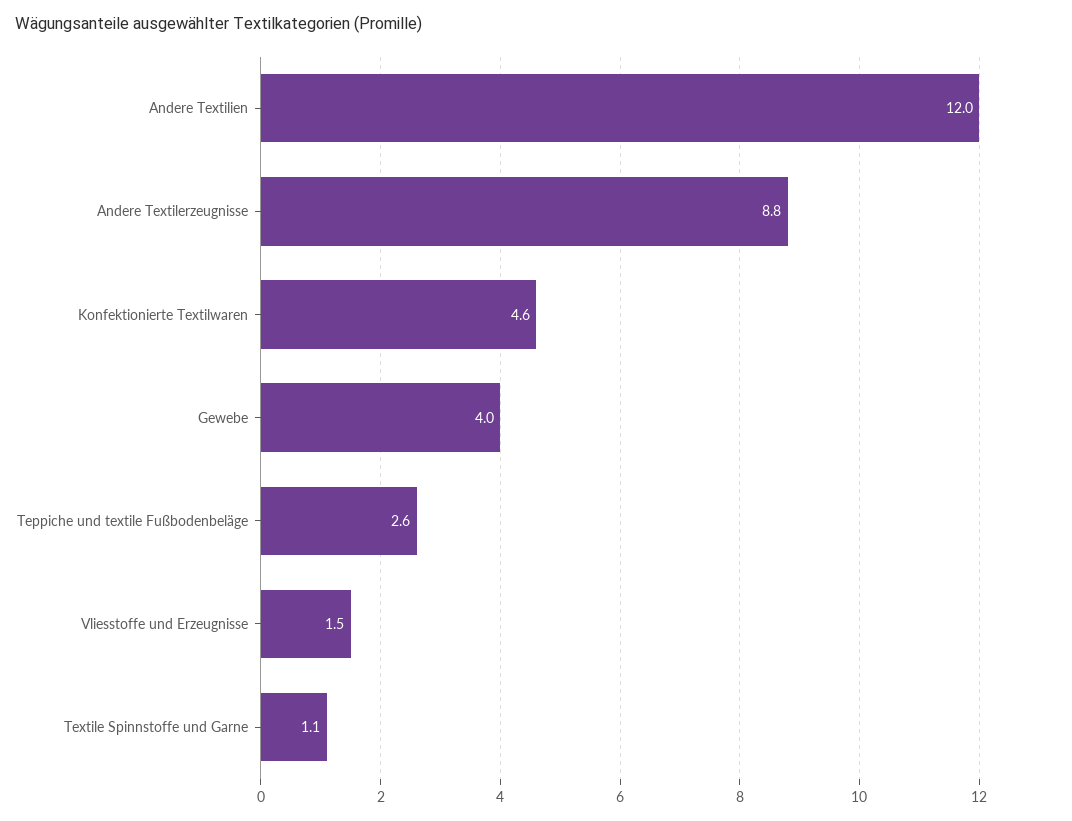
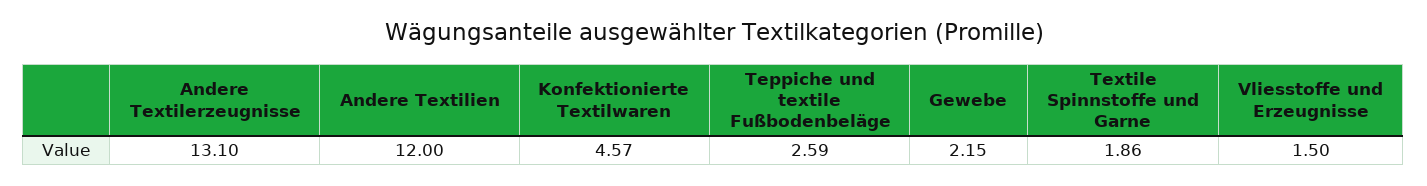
Andere Textilerzeugnisse: 8.8 -> 13.1
Gewebe: 4 -> 2.15
Textile Spinnstoffe und Garne: 1.1 -> 1.86

